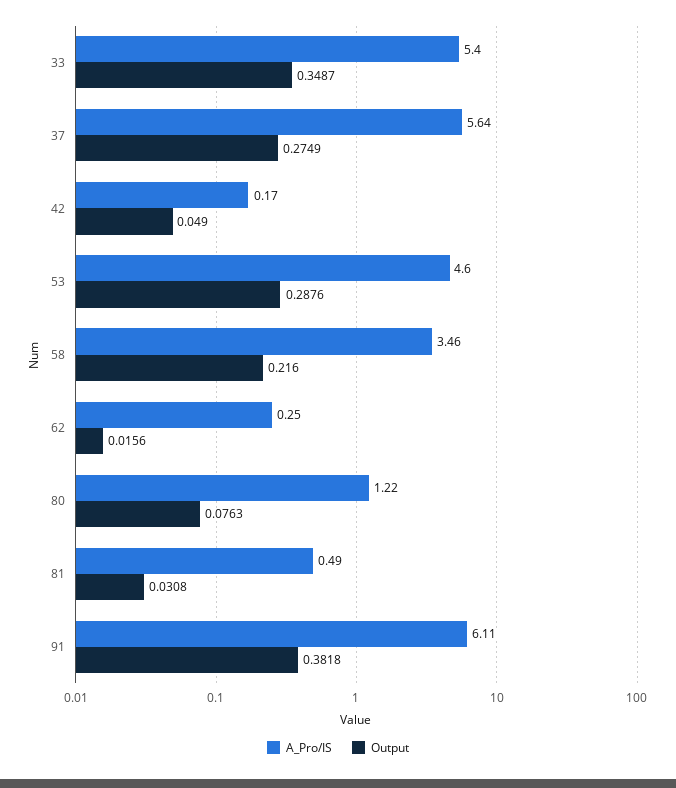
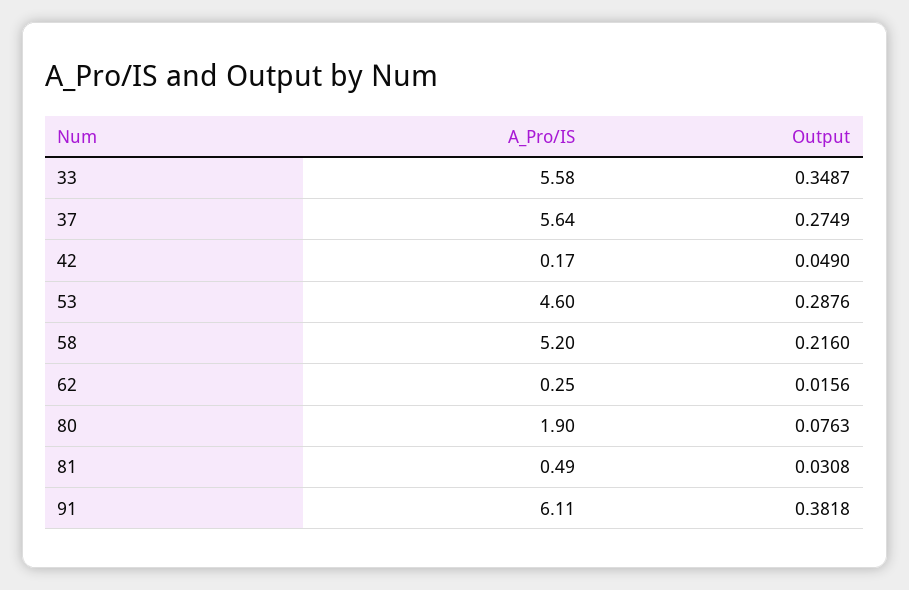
A_Pro/IS, 33: 5.4 -> 5.58
A_Pro/IS, 58: 3.46 -> 5.2
A_Pro/IS, 80: 1.22 -> 1.9

